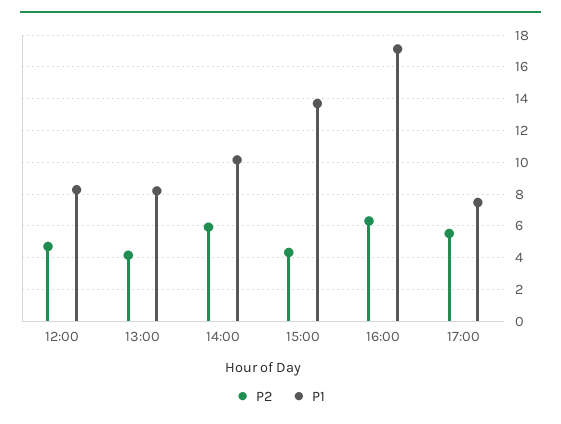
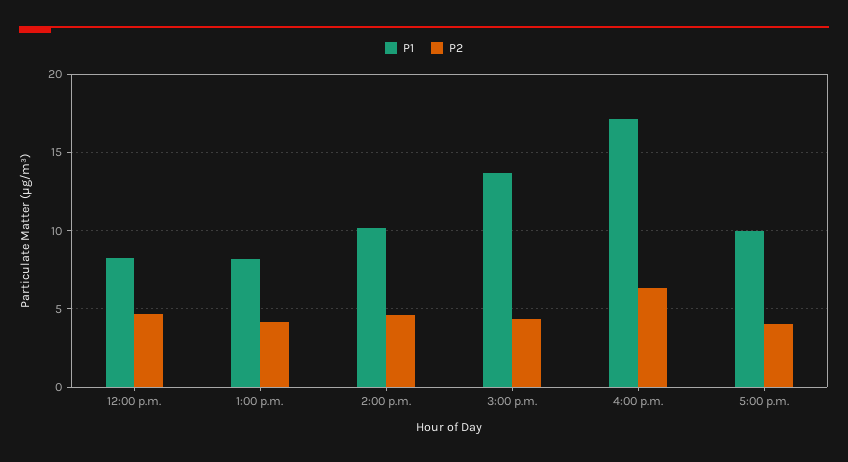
P2, 14:00: 6 -> 4.5
P2, 17:00: 5.5 -> 4
P1, 17:00: 7.5 -> 10

